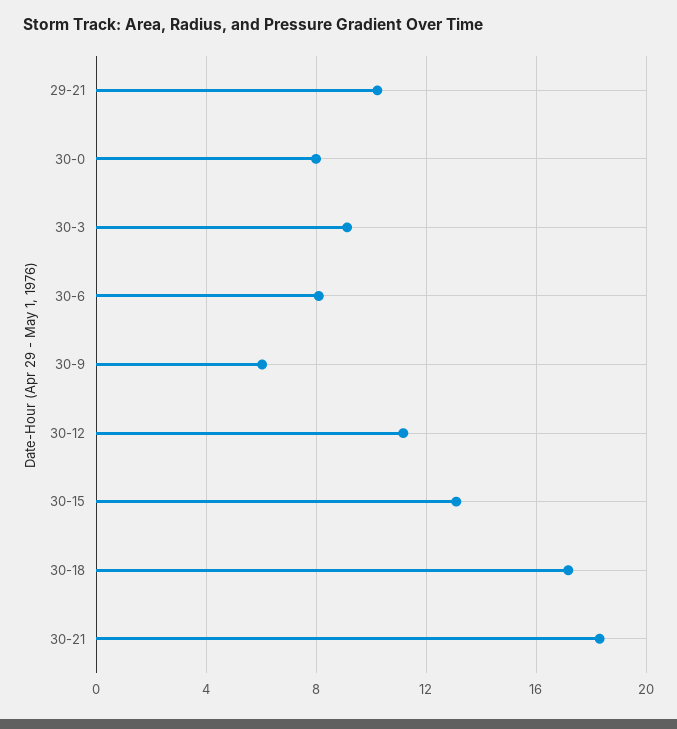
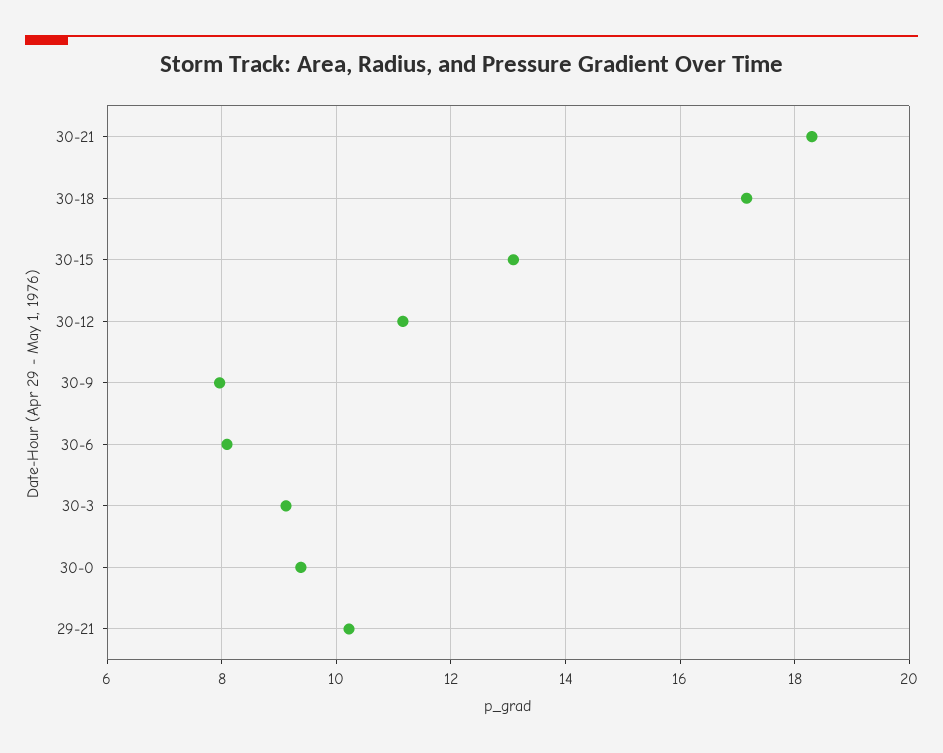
30-0: 8 -> 9.4
30-9: 6 -> 8

